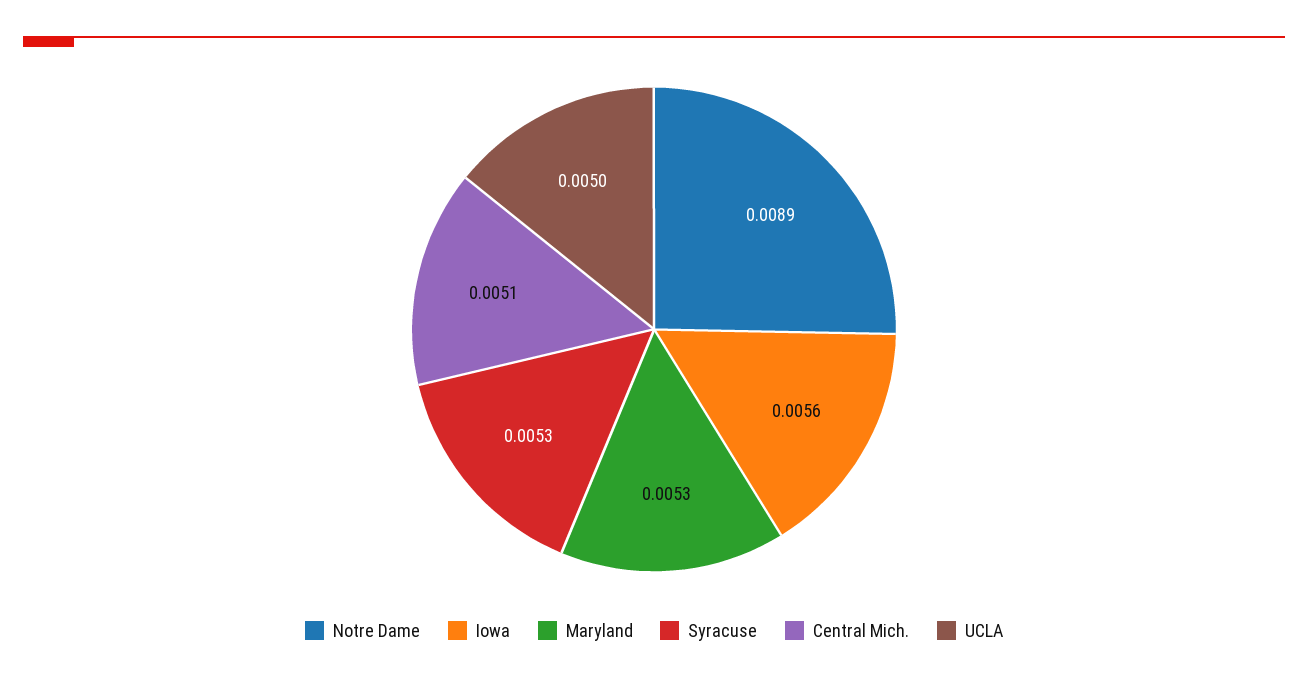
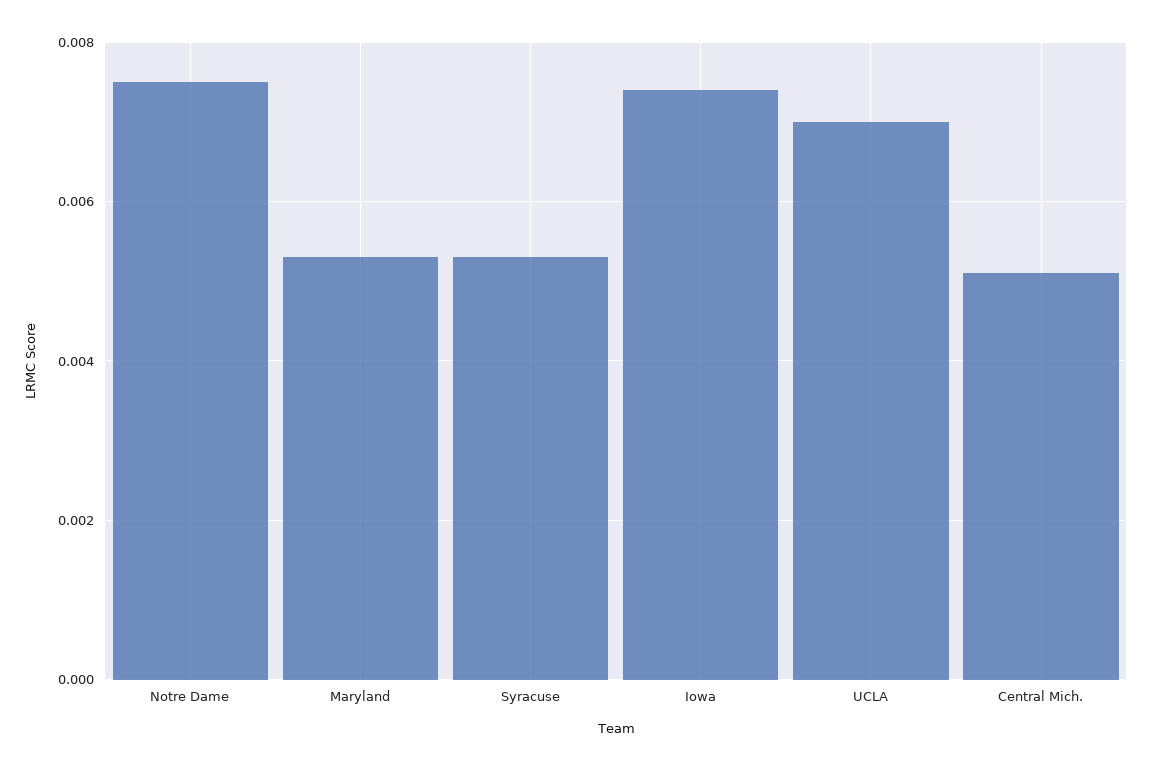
Notre Dame: 0.0089 -> 0.0075
Iowa: 0.0056 -> 0.0075
UCLA: 0.005 -> 0.007

